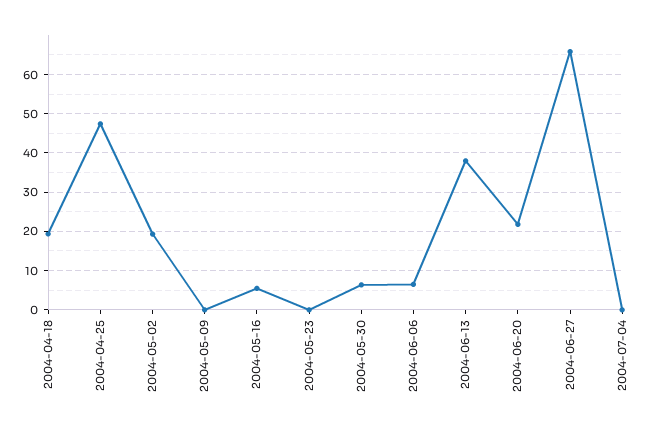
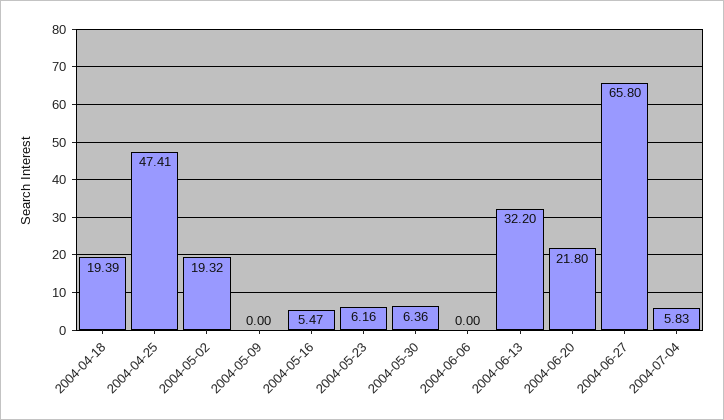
2004-05-23: 0 -> 6.16
2004-06-06: 6 -> 0
2004-06-13: 38 -> 32.2
2004-07-04: 0 -> 5.83

